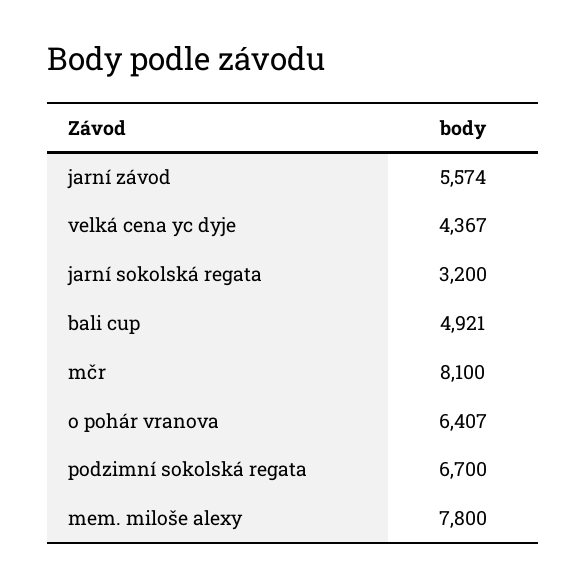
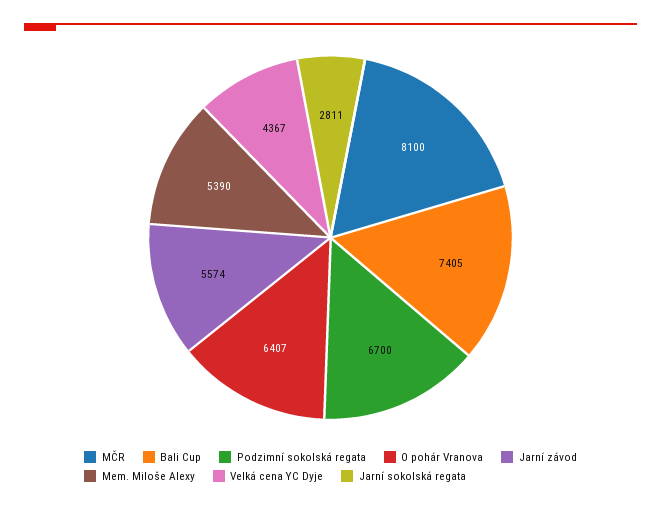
jarní sokolská regata: 3200 -> 2811
bali cup: 4921 -> 7405
mem. miloše alexy: 7800 -> 5390

